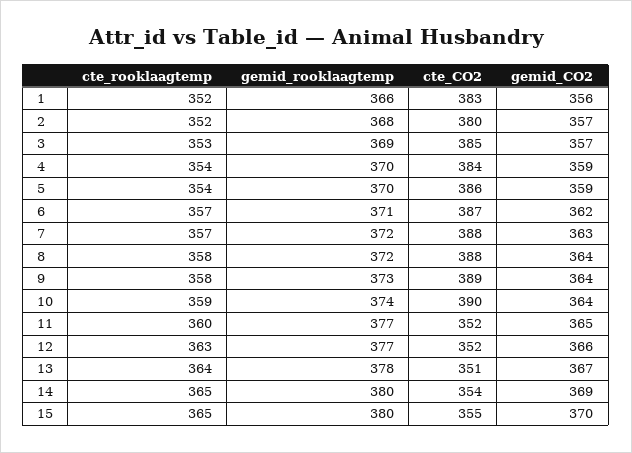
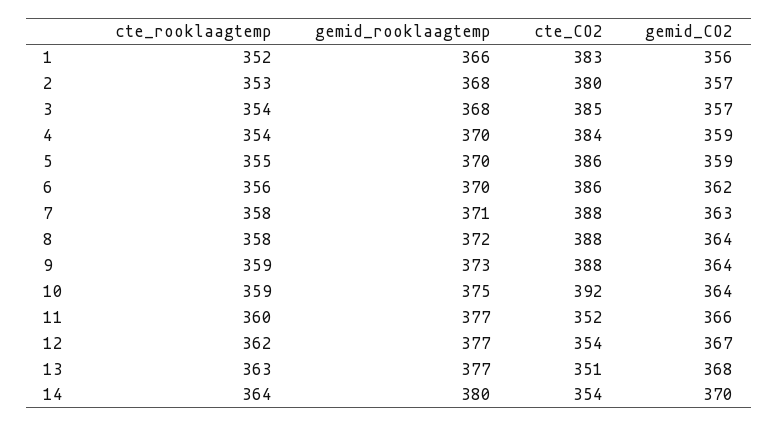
cte_rooklaagtemp, 2: 352 -> 353
cte_rooklaagtemp, 3: 353 -> 354
gemid_rooklaagtemp, 3: 369 -> 368
cte_rooklaagtemp, 5: 354 -> 355
cte_rooklaagtemp, 6: 357 -> 356
gemid_rooklaagtemp, 6: 371 -> 370
cte_CO2, 6: 387 -> 386
cte_rooklaagtemp, 7: 357 -> 358
gemid_rooklaagtemp, 7: 372 -> 371
cte_rooklaagtemp, 9: 358 -> 359
cte_CO2, 9: 389 -> 388
gemid_rooklaagtemp, 10: 374 -> 375
cte_CO2, 10: 390 -> 392
gemid_CO2, 11: 365 -> 366
cte_rooklaagtemp, 12: 363 -> 362
cte_CO2, 12: 352 -> 354
gemid_CO2, 12: 366 -> 367
cte_rooklaagtemp, 13: 364 -> 363
gemid_rooklaagtemp, 13: 378 -> 377
gemid_CO2, 13: 367 -> 368
cte_rooklaagtemp, 14: 365 -> 364
gemid_CO2, 14: 369 -> 370
cte_rooklaagtemp, 15: 365 -> none
gemid_rooklaagtemp, 15: 380 -> none
cte_CO2, 15: 355 -> none
gemid_CO2, 15: 370 -> none

